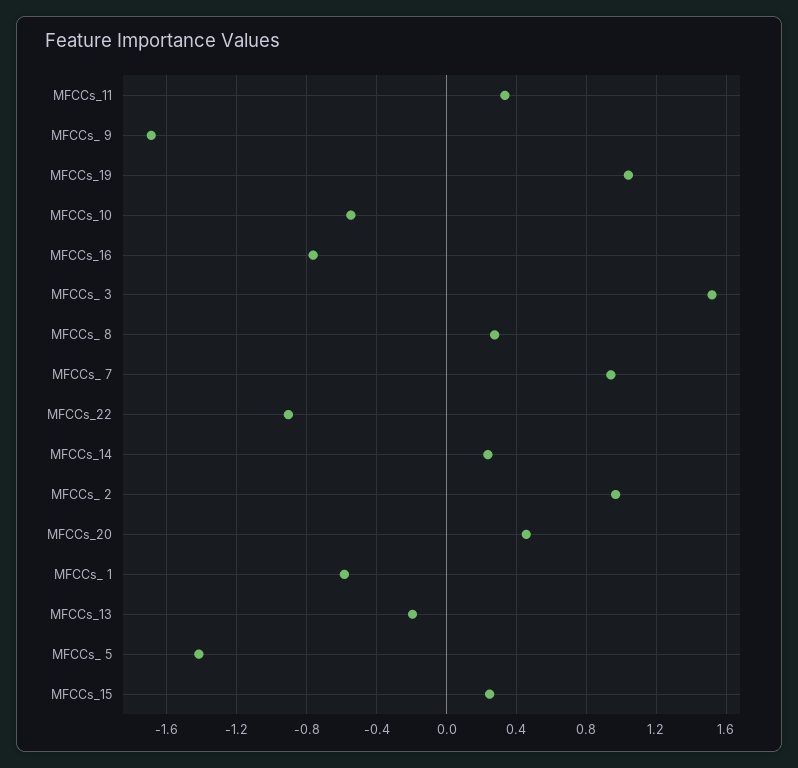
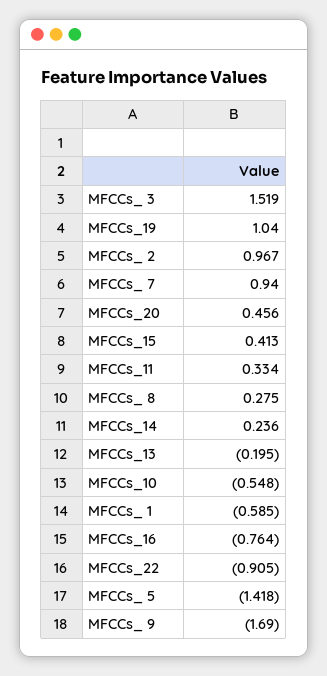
MFCCs_15: 0.25 -> 0.413

